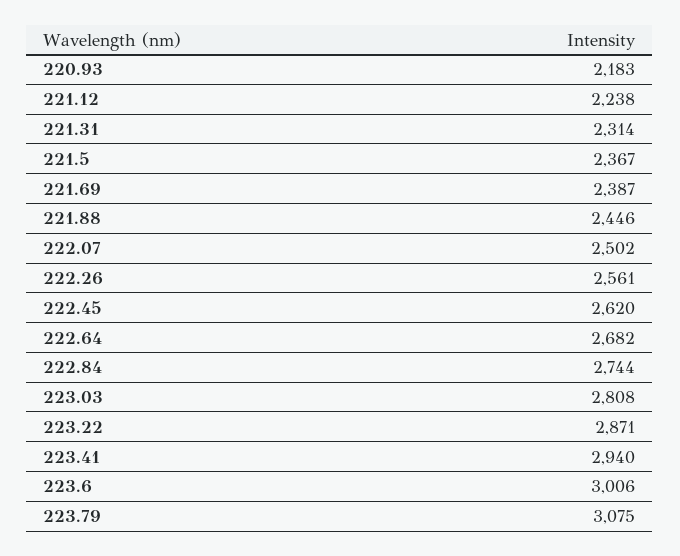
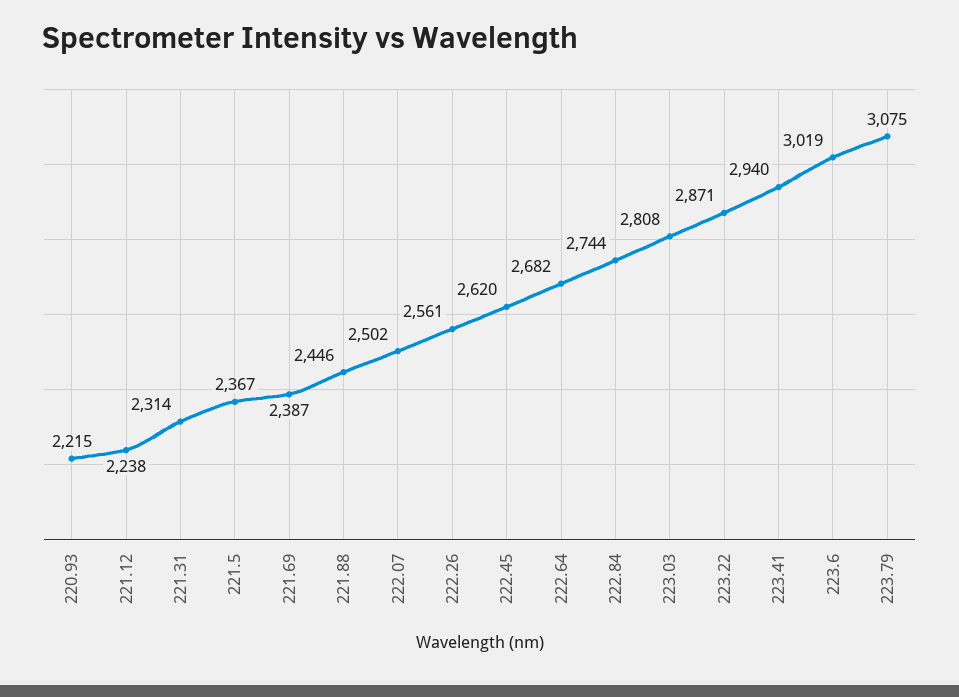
220.93: 2183 -> 2215
223.6: 3006 -> 3019

